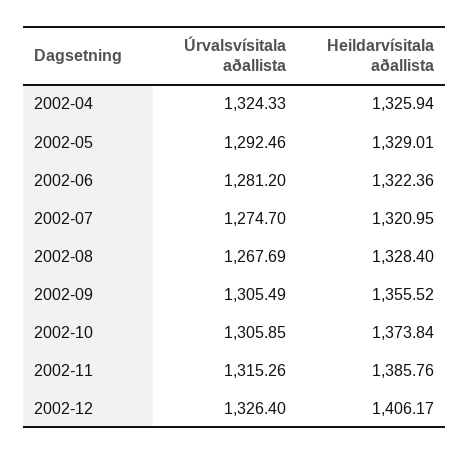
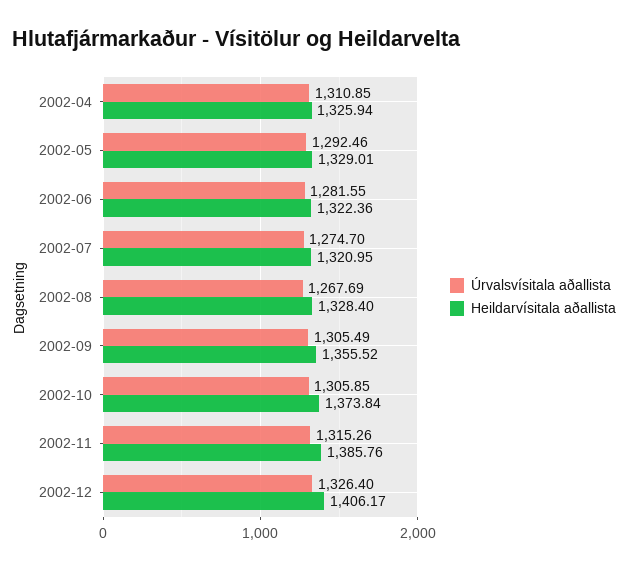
Úrvalsvísitala aðallista, 2002-04: 1324.33 -> 1310.85
Úrvalsvísitala aðallista, 2002-06: 1281.2 -> 1281.55

